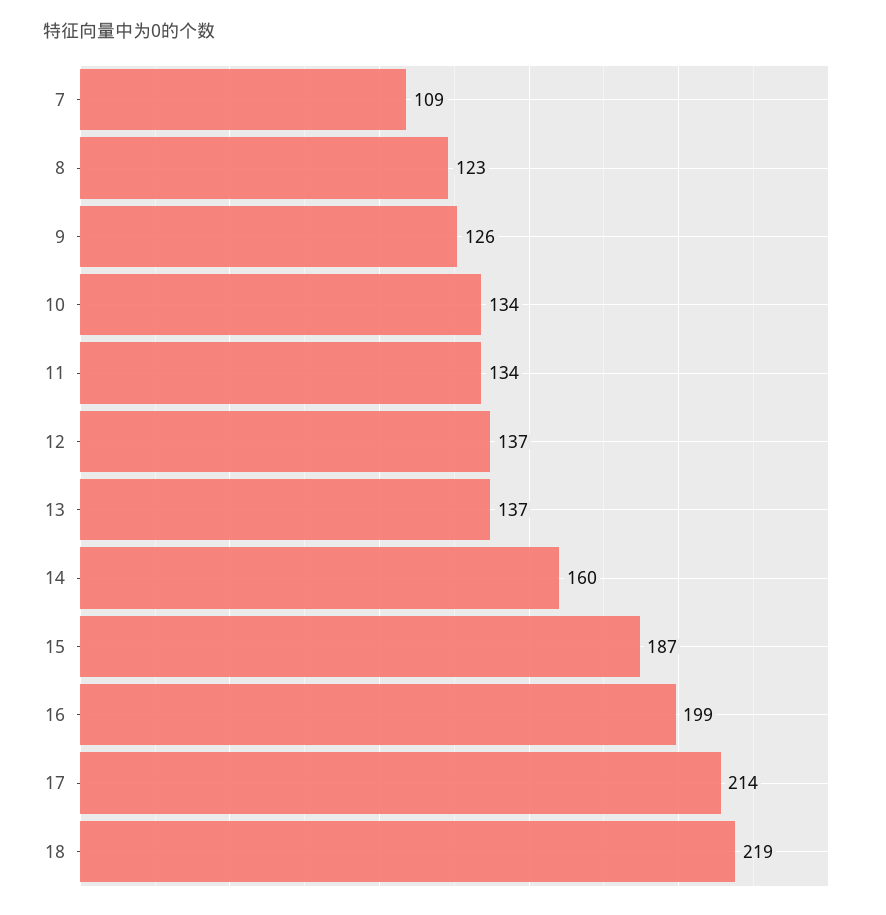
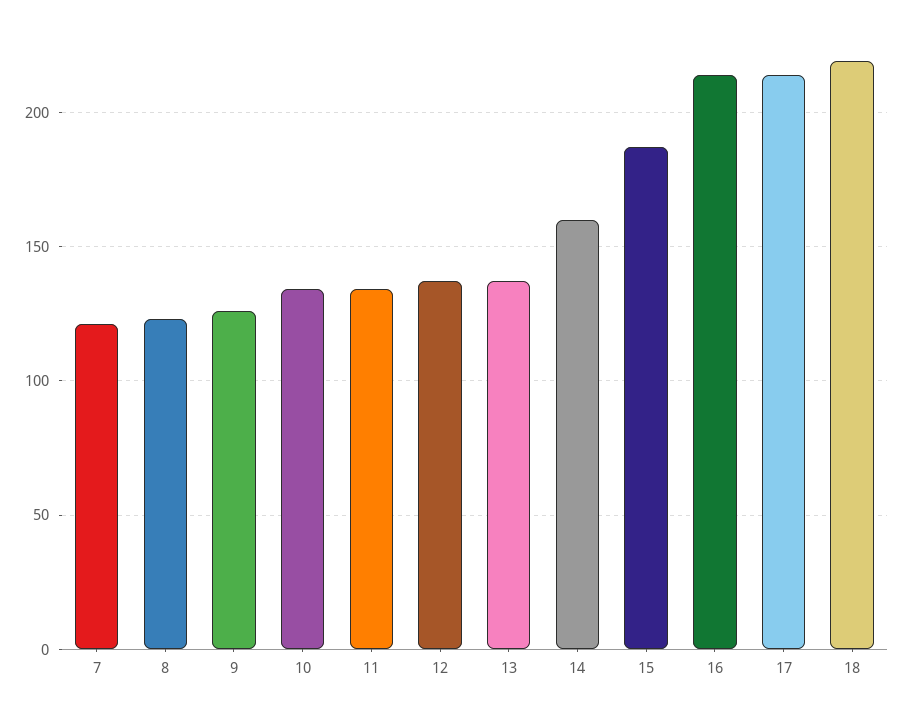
7: 109 -> 120
16: 199 -> 215

